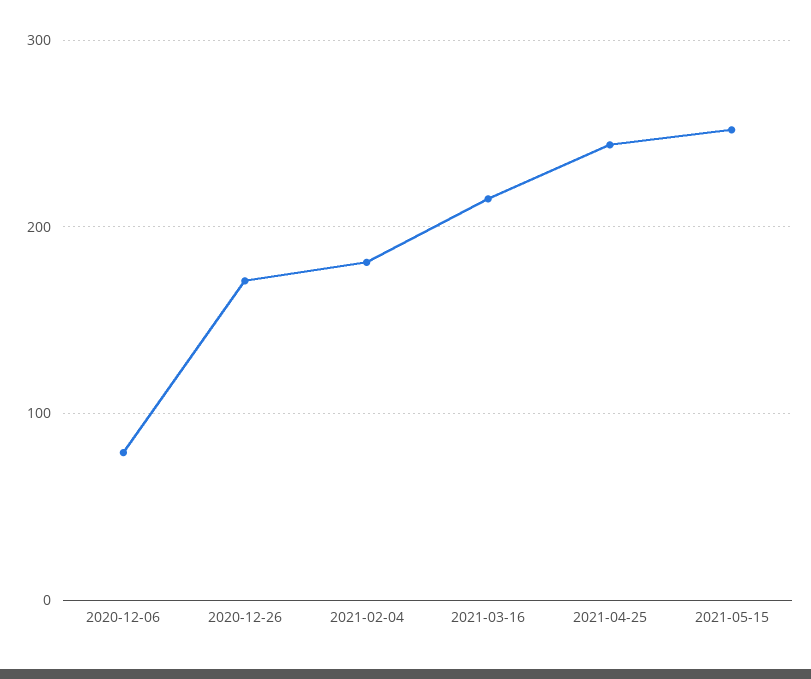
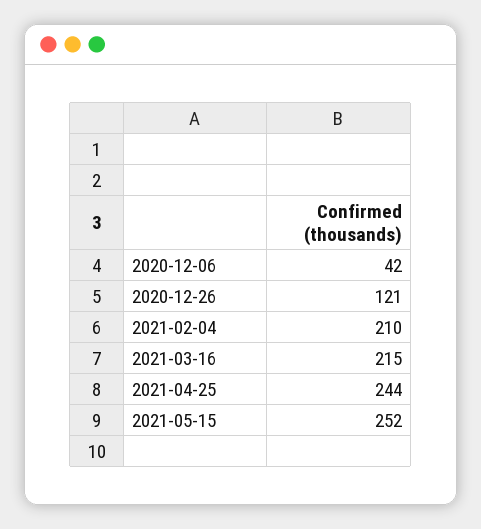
2020-12-06: 80 -> 42
2020-12-26: 170 -> 121
2021-02-04: 180 -> 210

